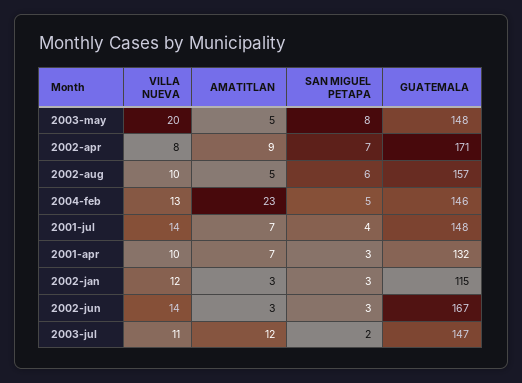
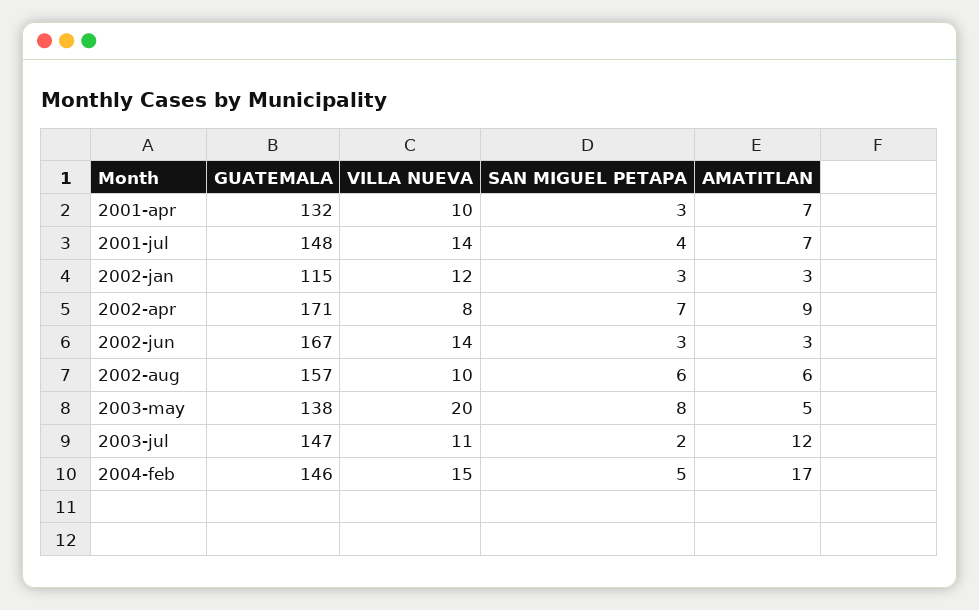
GUATEMALA, 2003-may: 148 -> 138
AMATITLAN, 2002-aug: 5 -> 6
VILLA NUEVA, 2004-feb: 13 -> 15
AMATITLAN, 2004-feb: 23 -> 17

